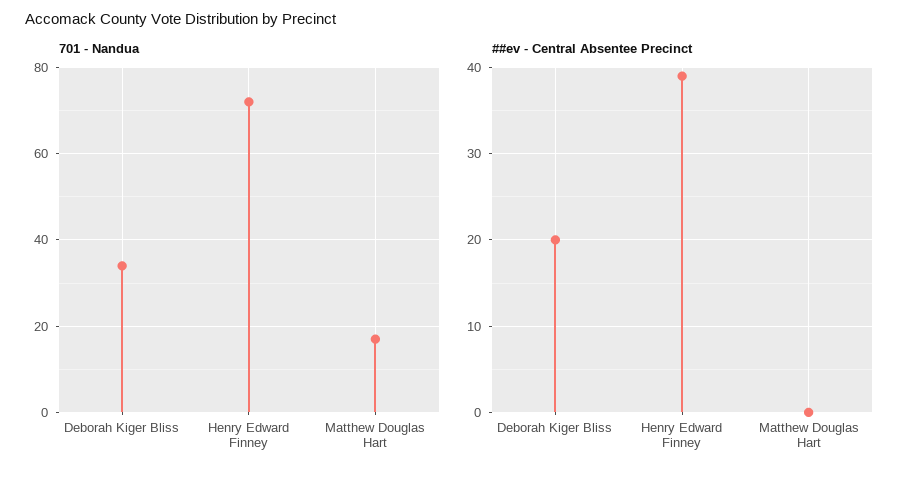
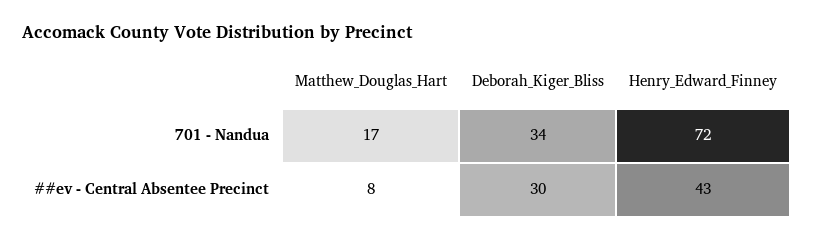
##ev - Central Absentee Precinct, Deborah Kiger Bliss: 20 -> 30
##ev - Central Absentee Precinct, Henry Edward Finney: 39 -> 43
##ev - Central Absentee Precinct, Matthew Douglas Hart: 0 -> 8

